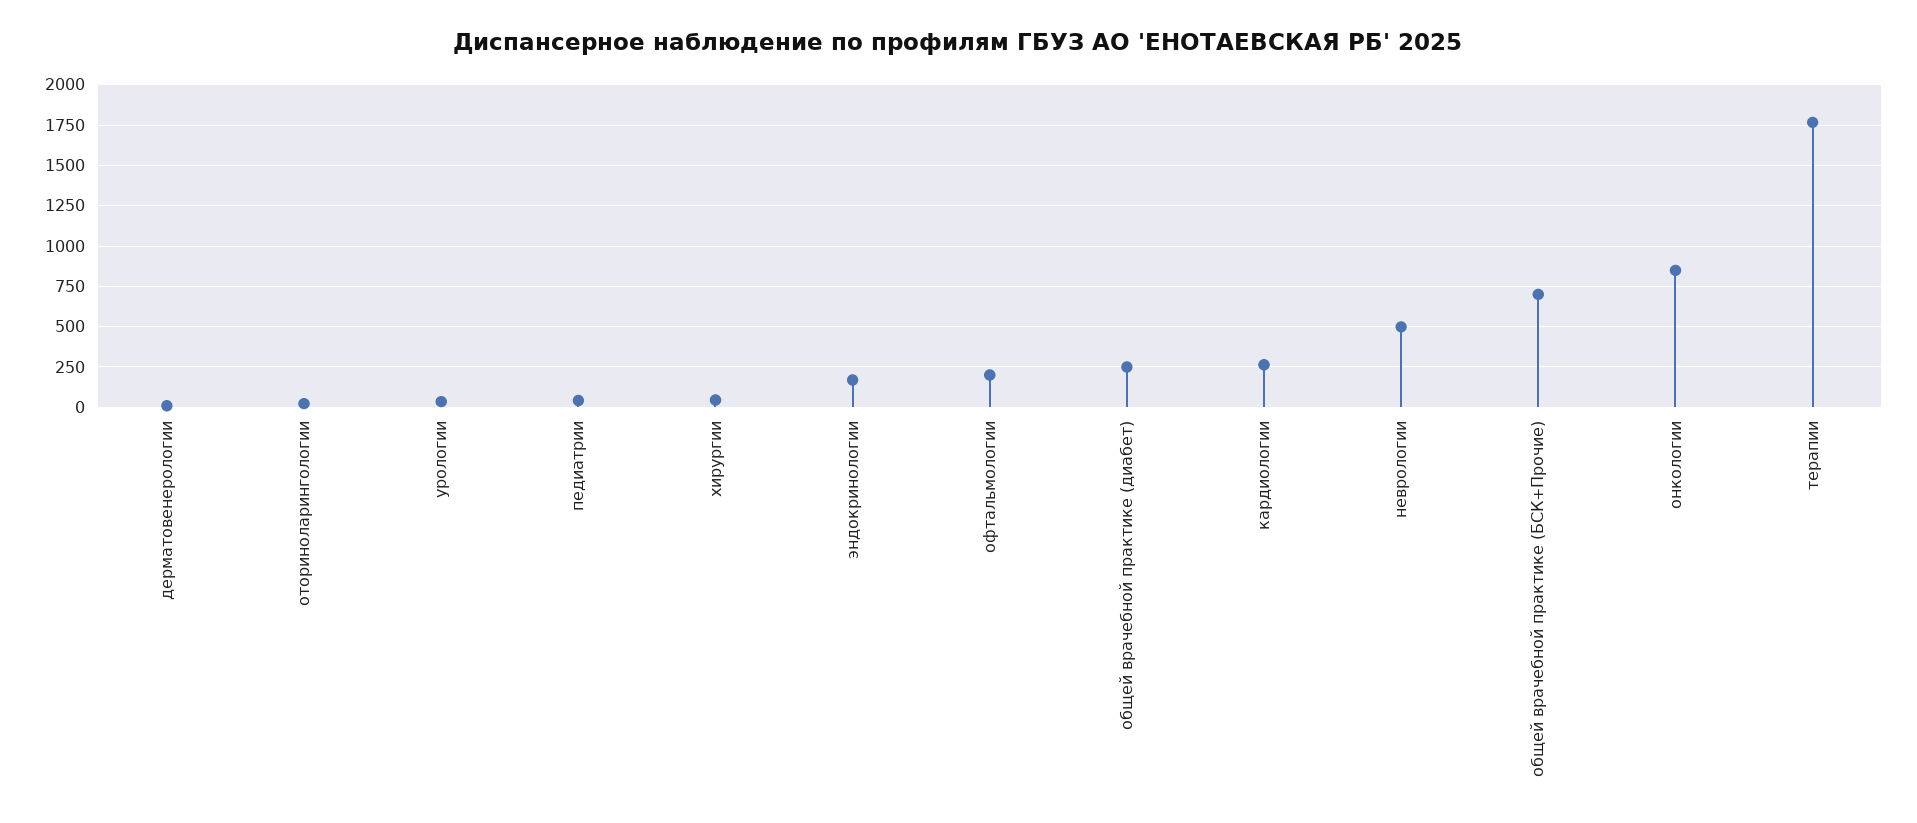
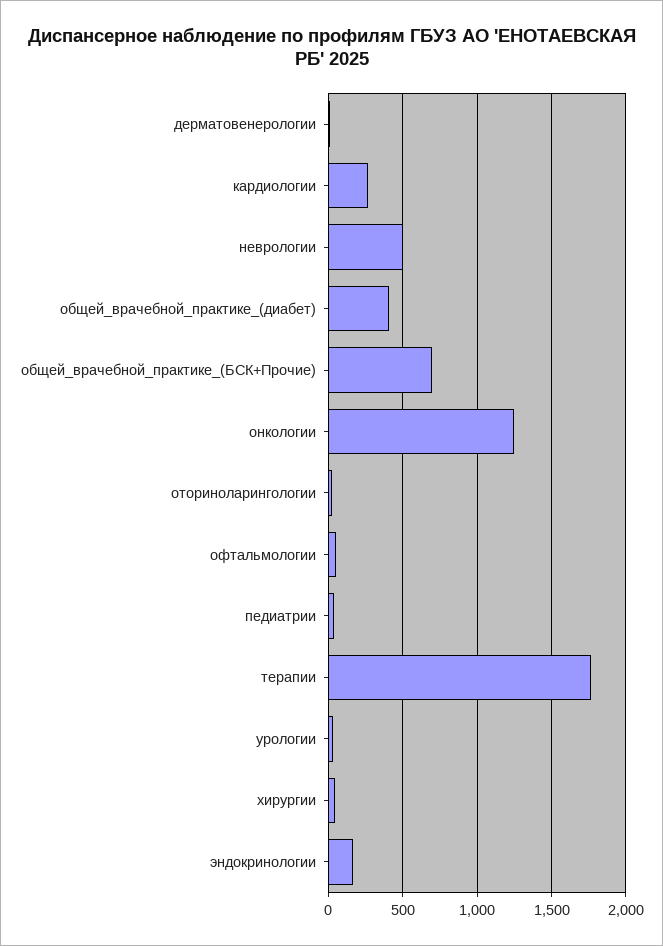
офтальмологии: 200 -> 50
общей врачебной практике (диабет): 250 -> 400
онкологии: 850 -> 1250

